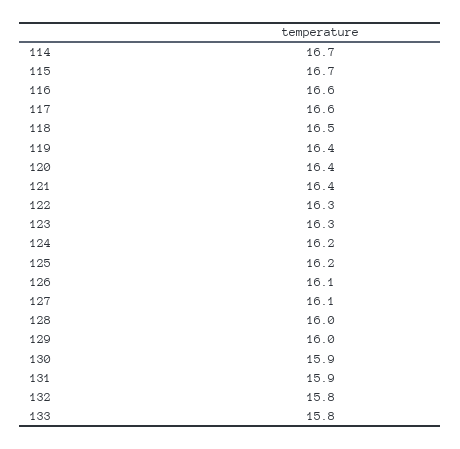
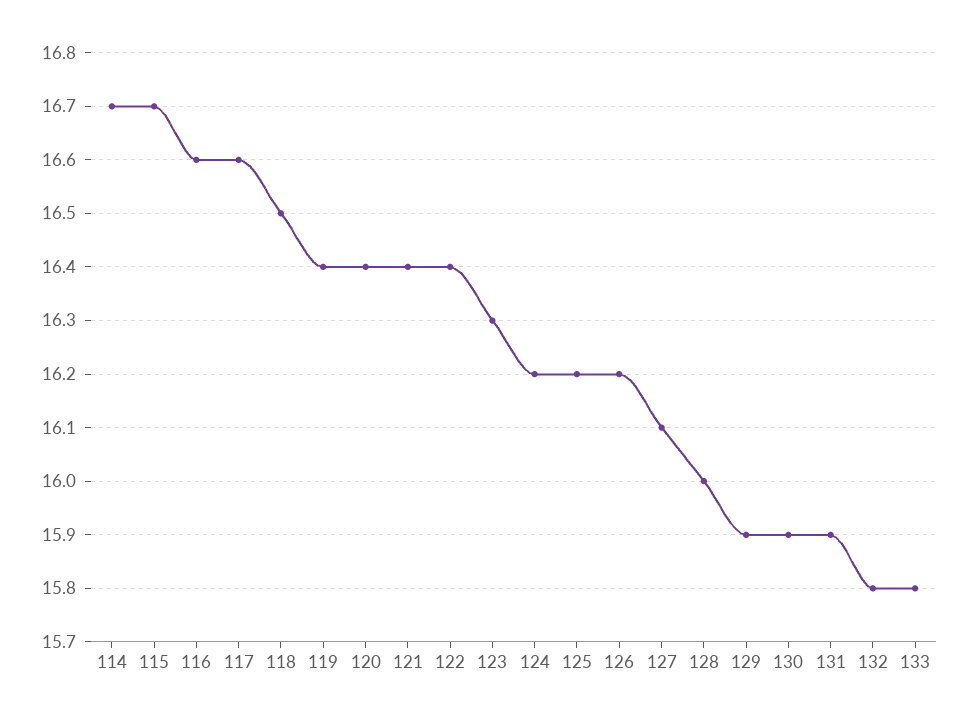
122: 16.3 -> 16.4
126: 16.1 -> 16.2
129: 16 -> 15.9

